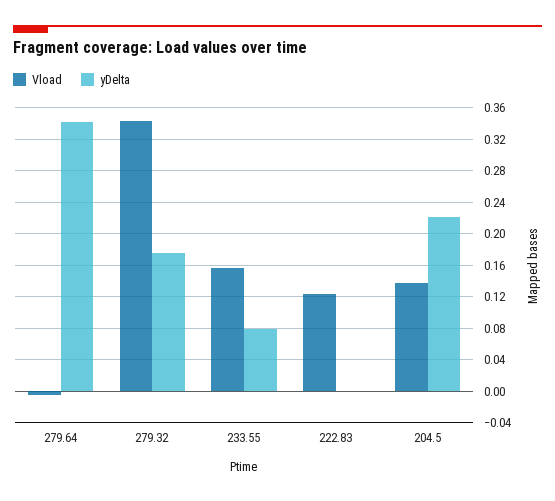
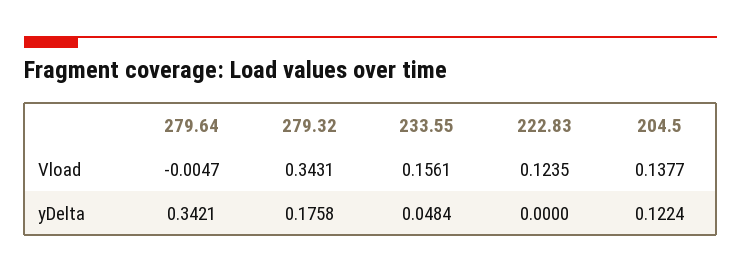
yDelta, 233.55: 0.08 -> 0.0484
yDelta, 204.5: 0.22 -> 0.1224

